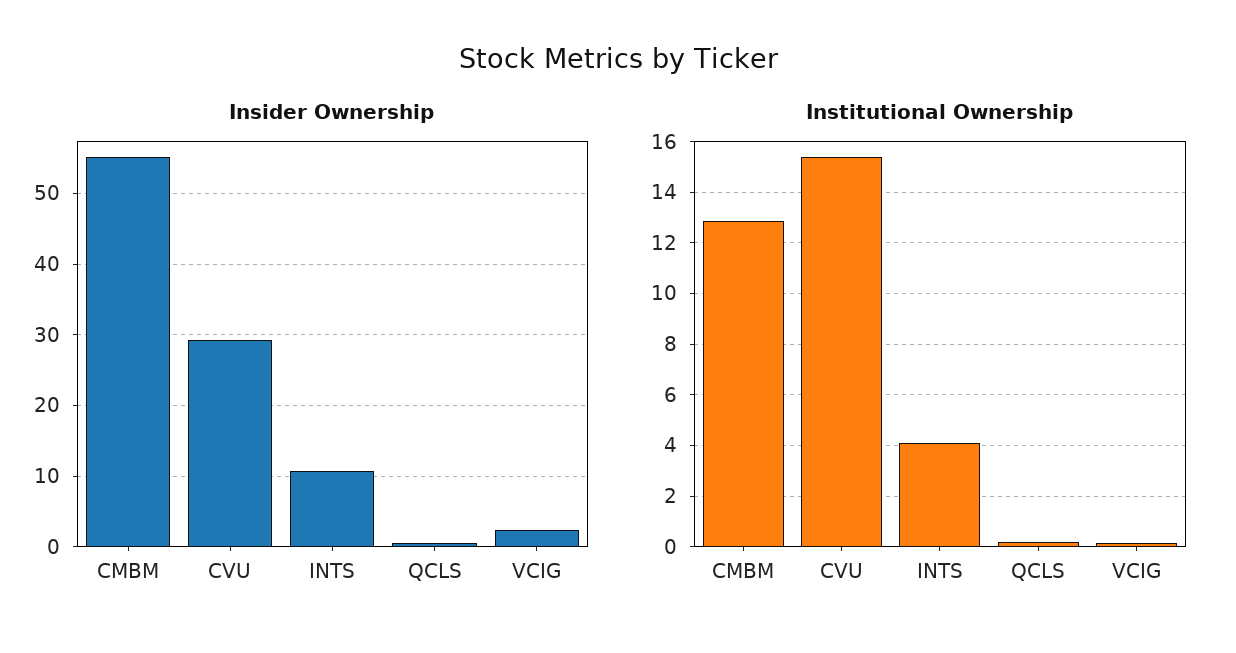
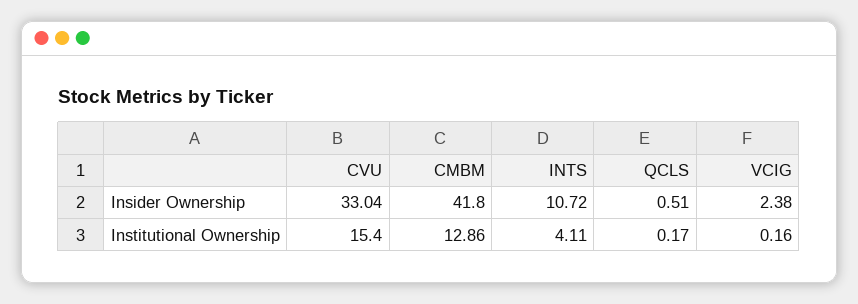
Insider Ownership, CMBM: 55 -> 41.8
Insider Ownership, CVU: 29 -> 33.04

